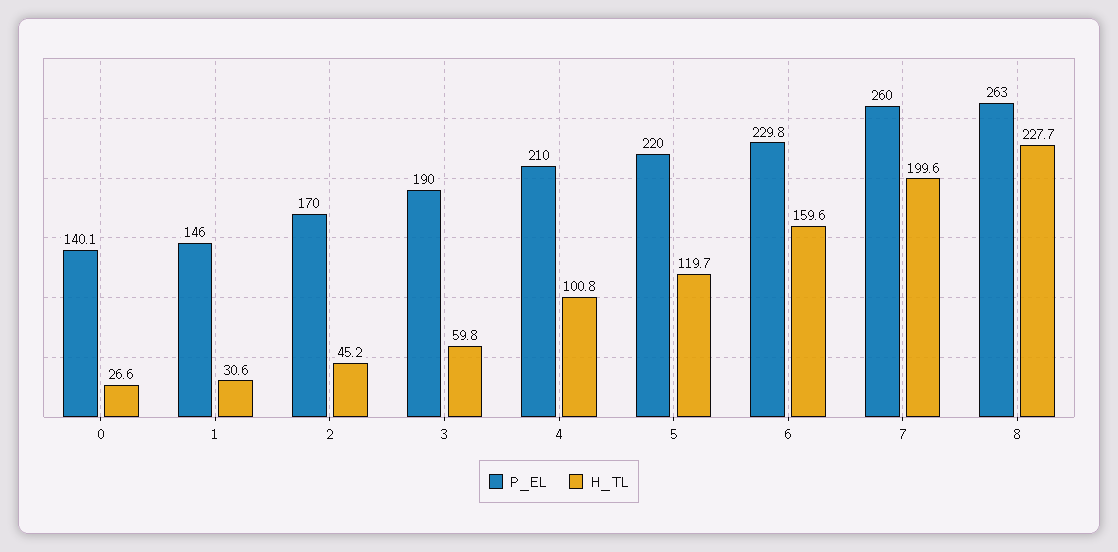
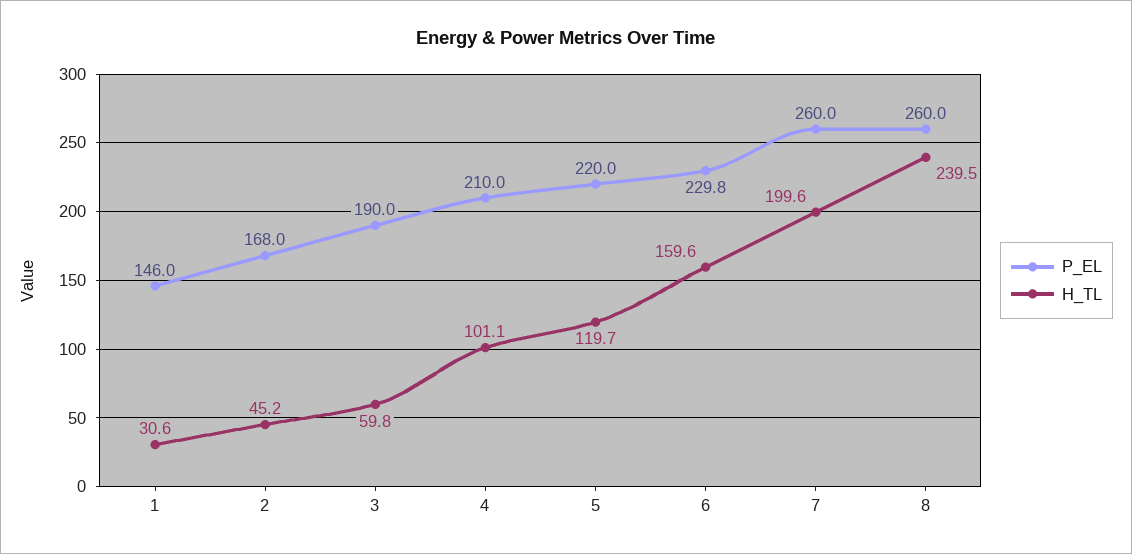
P_EL, 0: 140.1 -> none
H_TL, 0: 26.6 -> none
P_EL, 2: 170 -> 168
H_TL, 4: 100.8 -> 101.1
P_EL, 8: 263 -> 260
H_TL, 8: 227.7 -> 239.5

